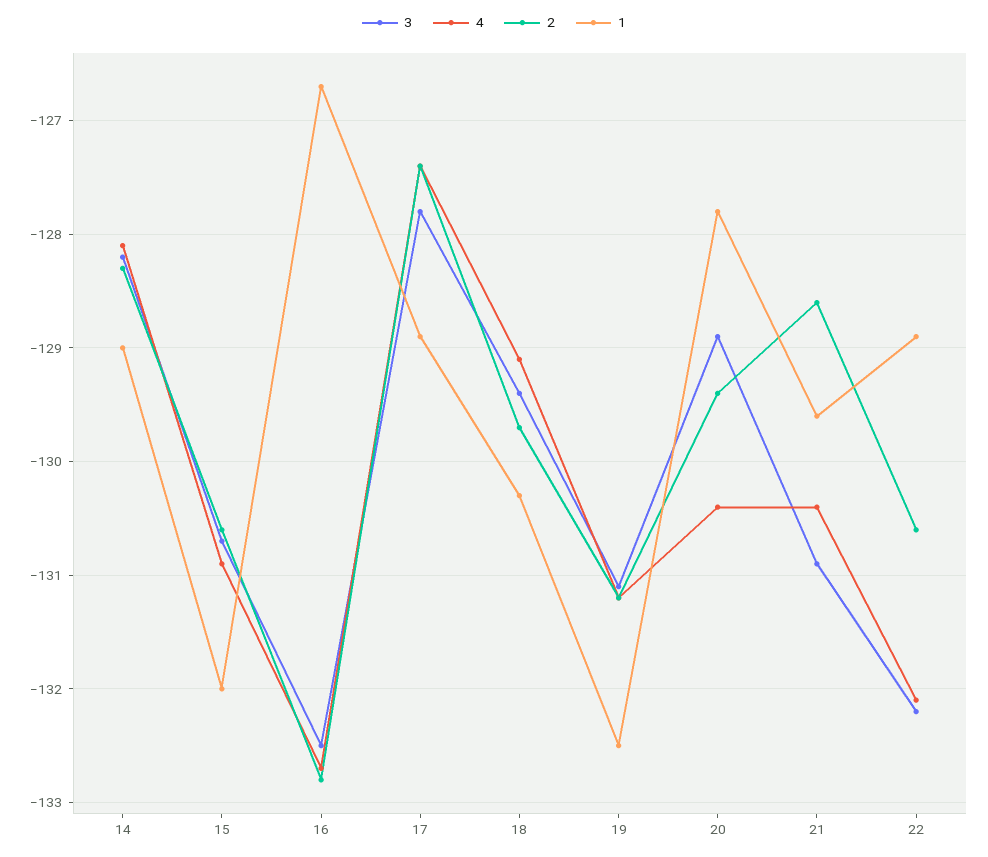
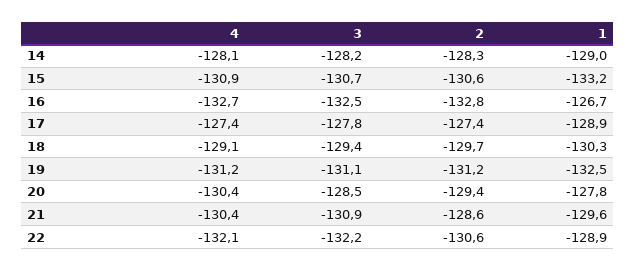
1, 15: -132 -> -133.2
3, 20: -128.9 -> -128.5

